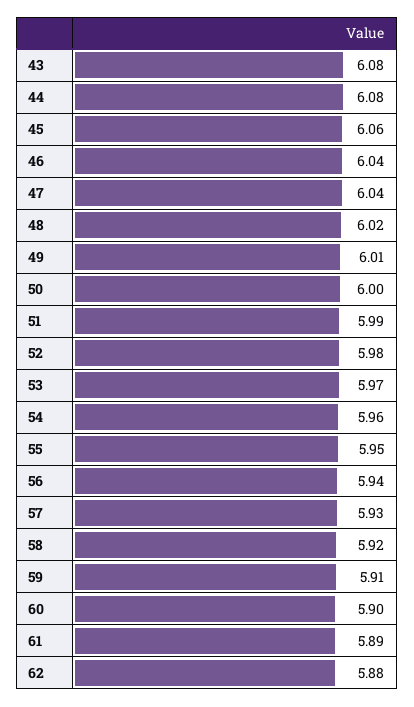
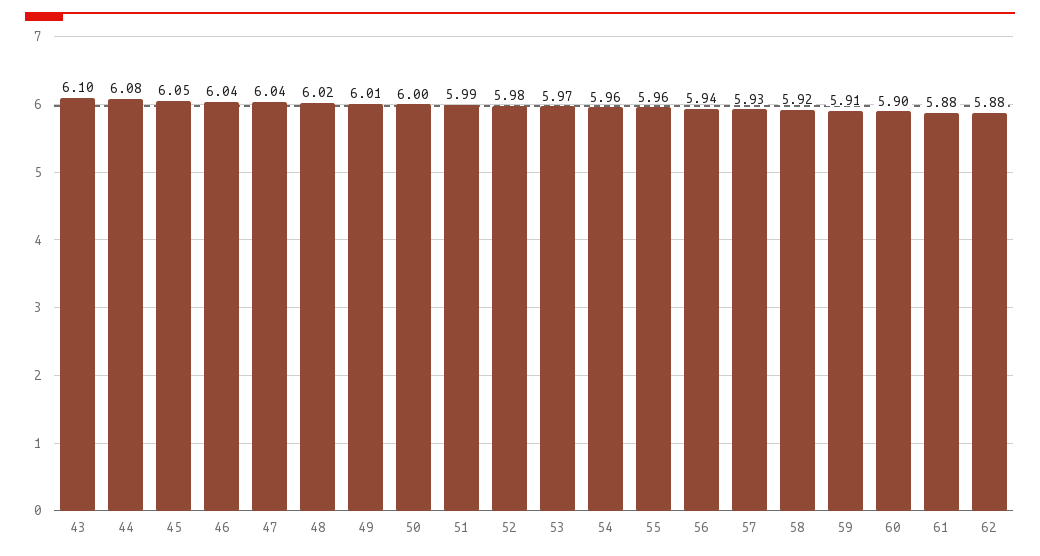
43: 6.08 -> 6.1
45: 6.06 -> 6.05
55: 5.95 -> 5.96
61: 5.89 -> 5.88

